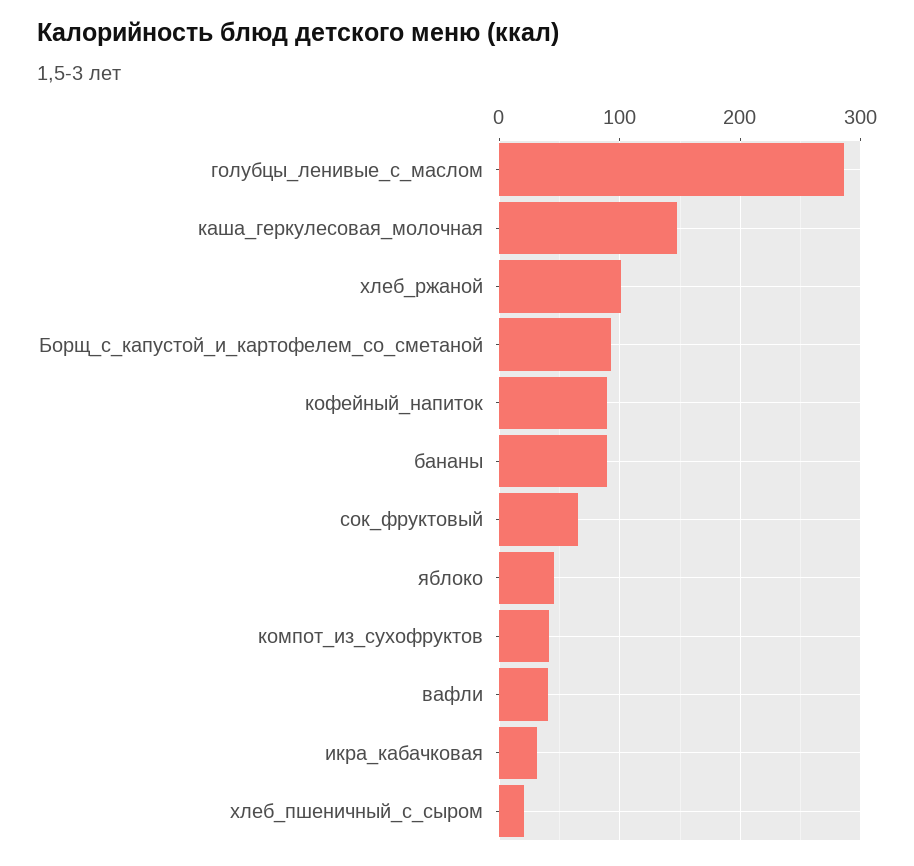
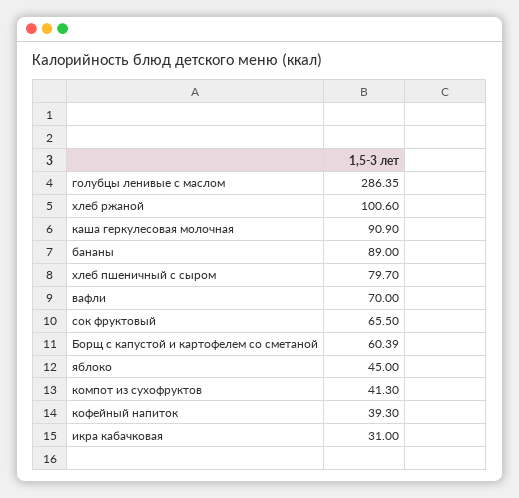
каша_геркулесовая_молочная: 150 -> 90.9
Борщ_с_капустой_и_картофелем_со_сметаной: 90 -> 60.39
кофейный_напиток: 90 -> 39.3
вафли: 40 -> 70
хлеб_пшеничный_с_сыром: 20 -> 79.7

